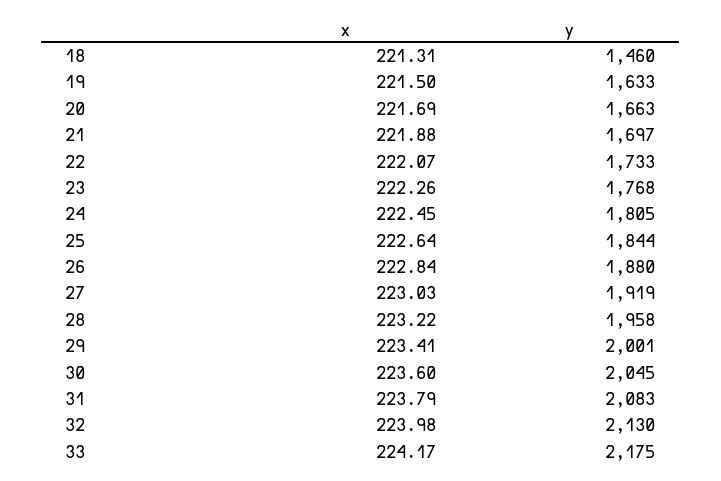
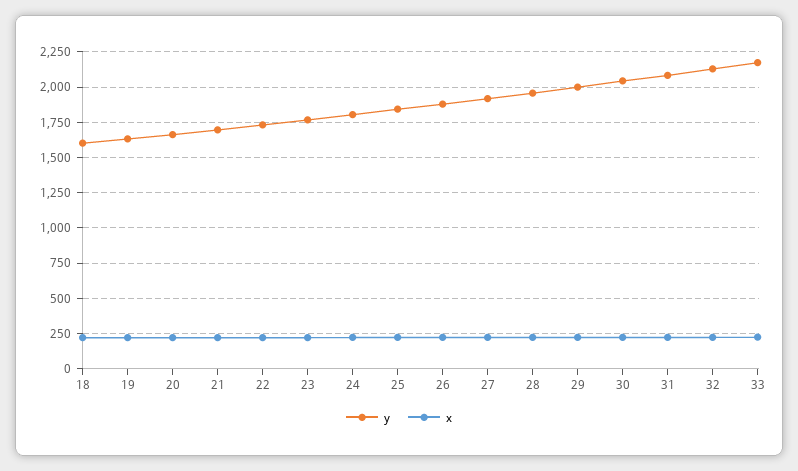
y, 18: 1460 -> 1600

